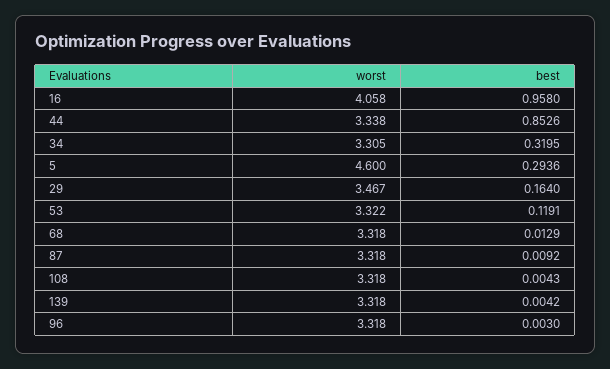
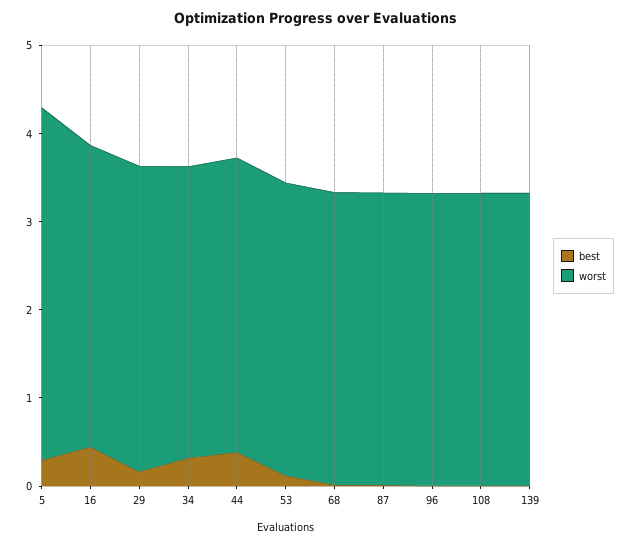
worst, 16: 4.058 -> 3.4
best, 16: 0.958 -> 0.4
best, 44: 0.8526 -> 0.4
worst, 5: 4.6 -> 4

